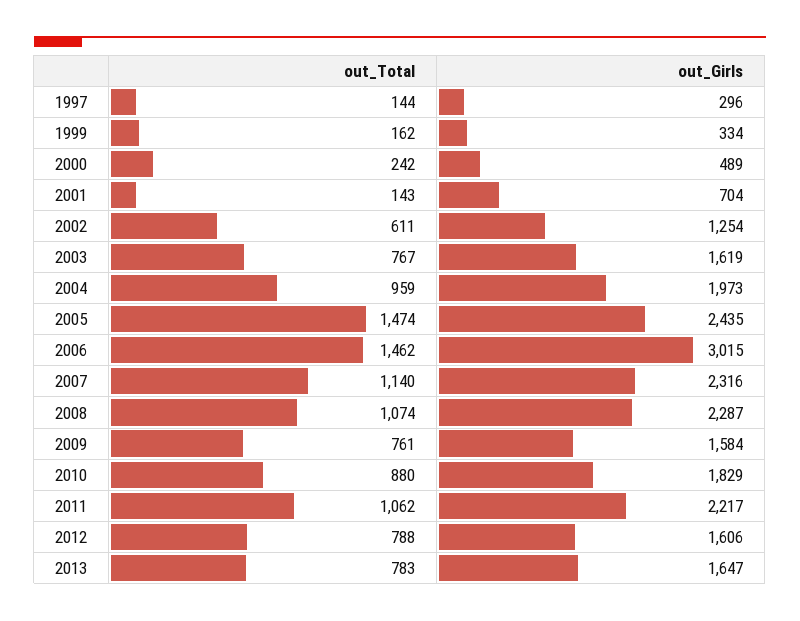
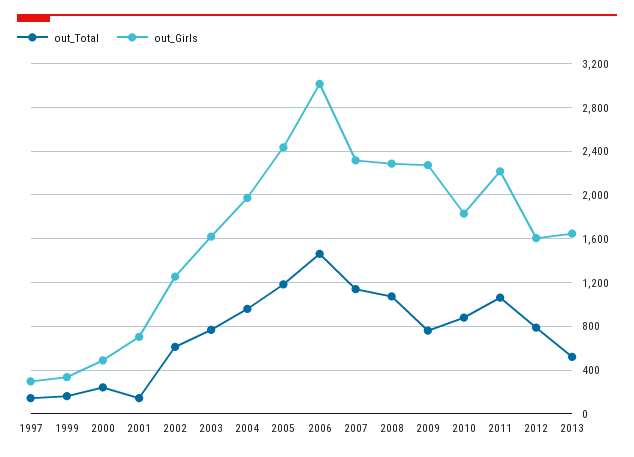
out_Total, 2005: 1474 -> 1200
out_Girls, 2009: 1584 -> 2300
out_Total, 2013: 783 -> 500

